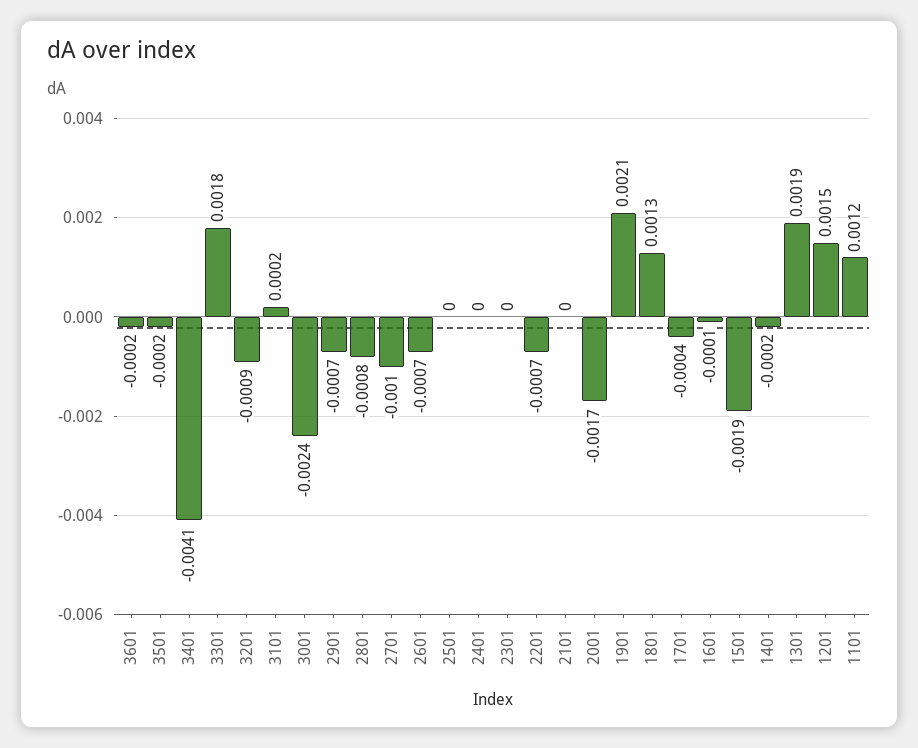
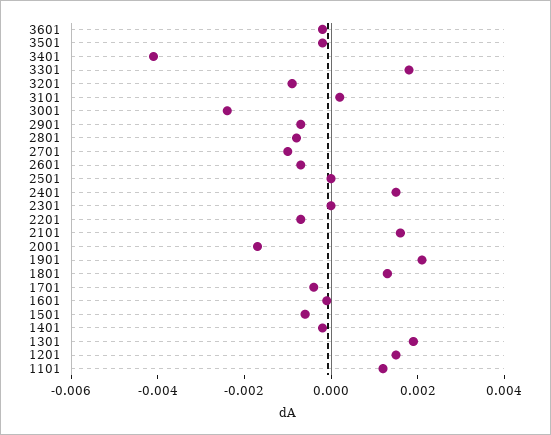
2401: 0 -> 0.0015
2101: 0 -> 0.0015
1501: -0.0019 -> -0.0005

